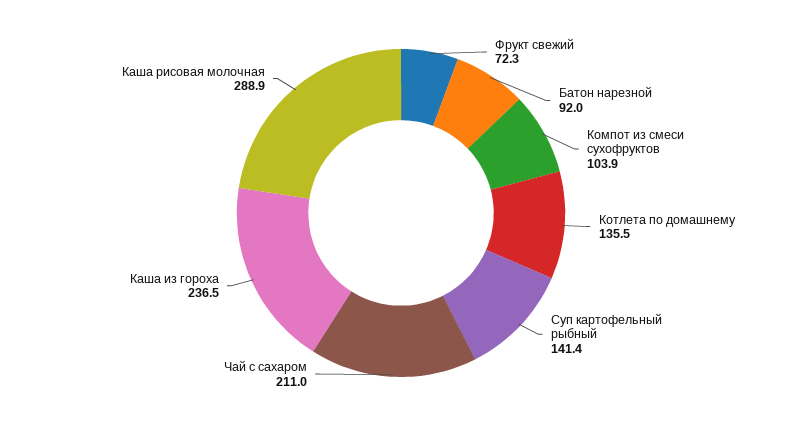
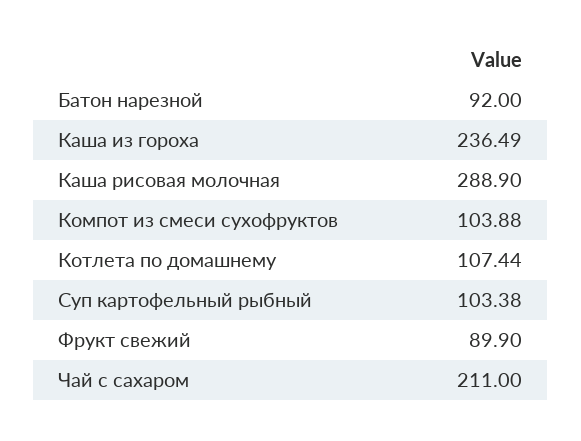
Фрукт свежий: 72.3 -> 89.9
Котлета по домашнему: 135.5 -> 107.44
Суп картофельный рыбный: 141.4 -> 103.38

